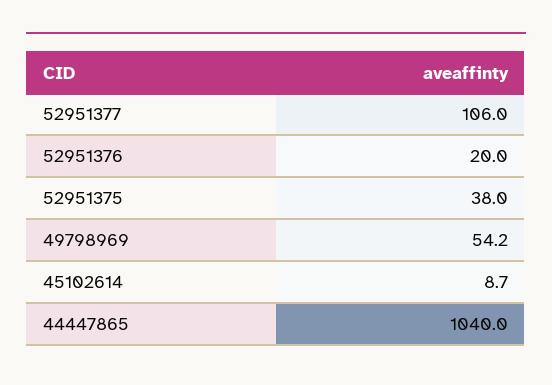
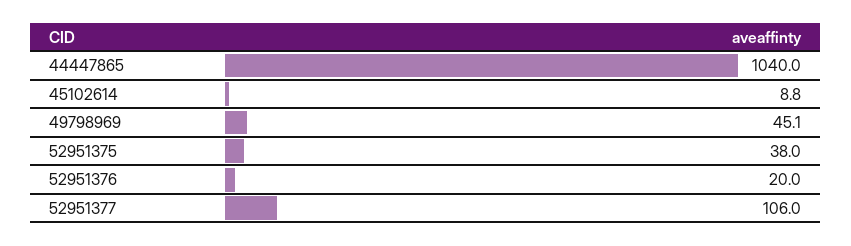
49798969: 54.2 -> 45.1
45102614: 8.7 -> 8.8

